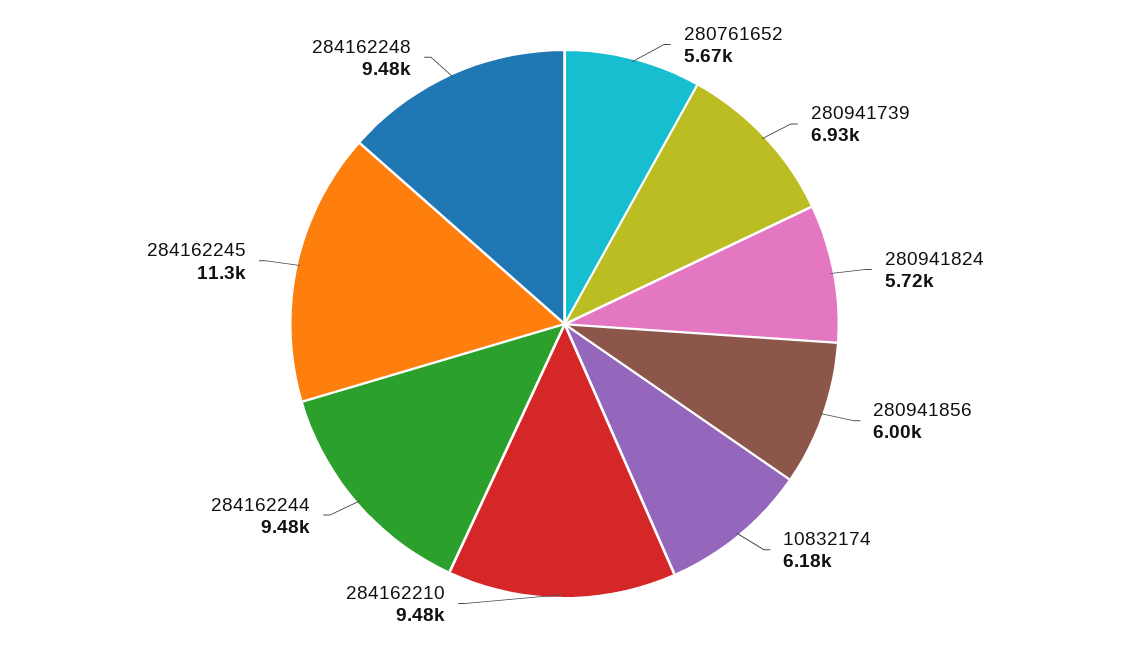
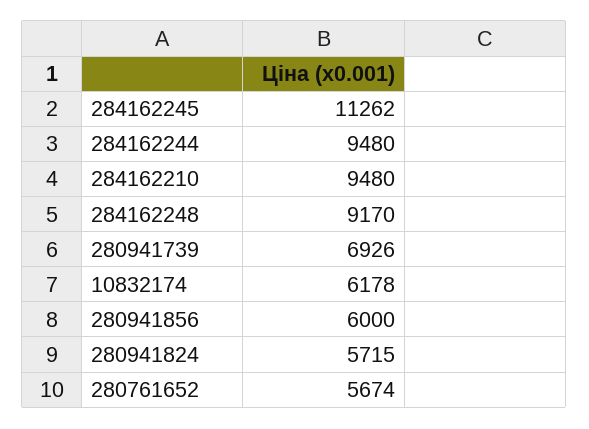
284162248: 9480 -> 9170

